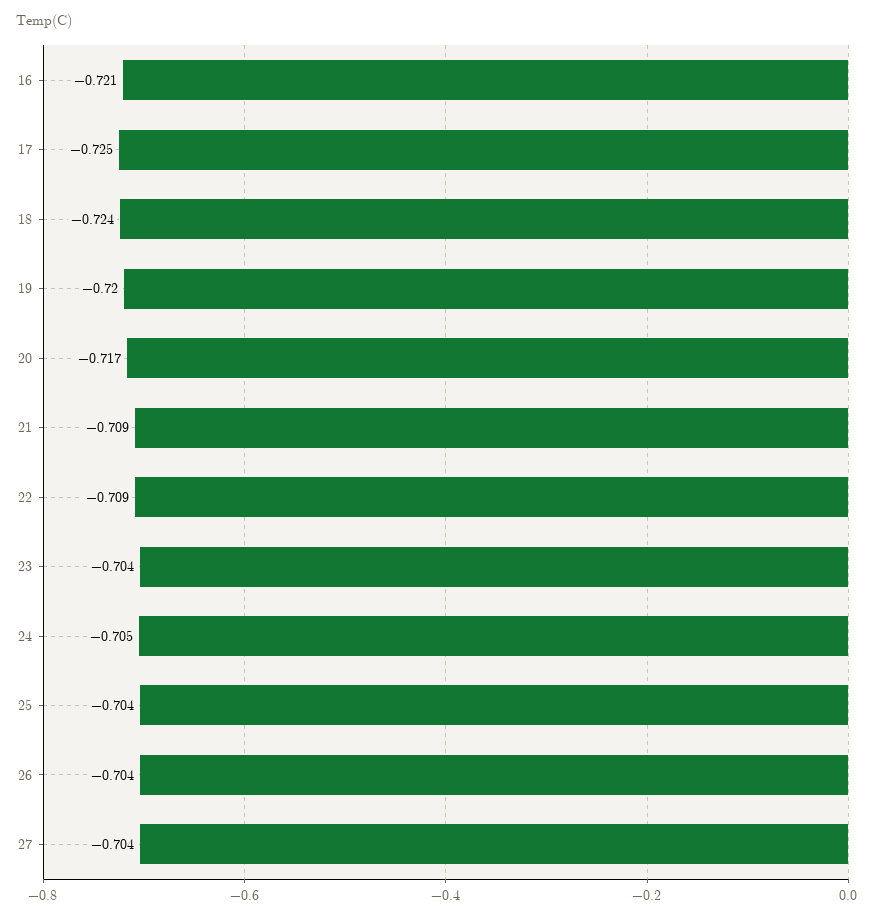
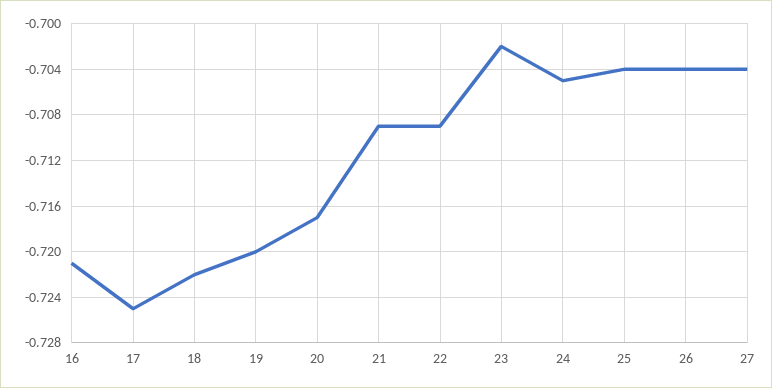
18: -0.724 -> -0.722
23: -0.704 -> -0.702

